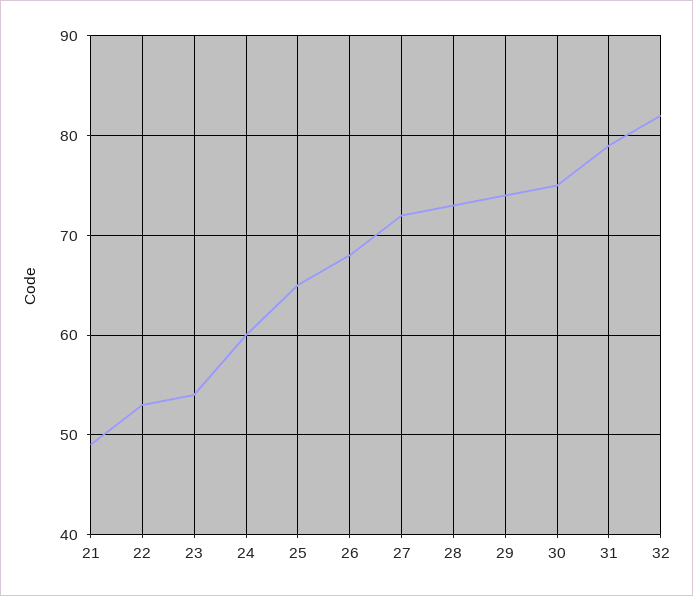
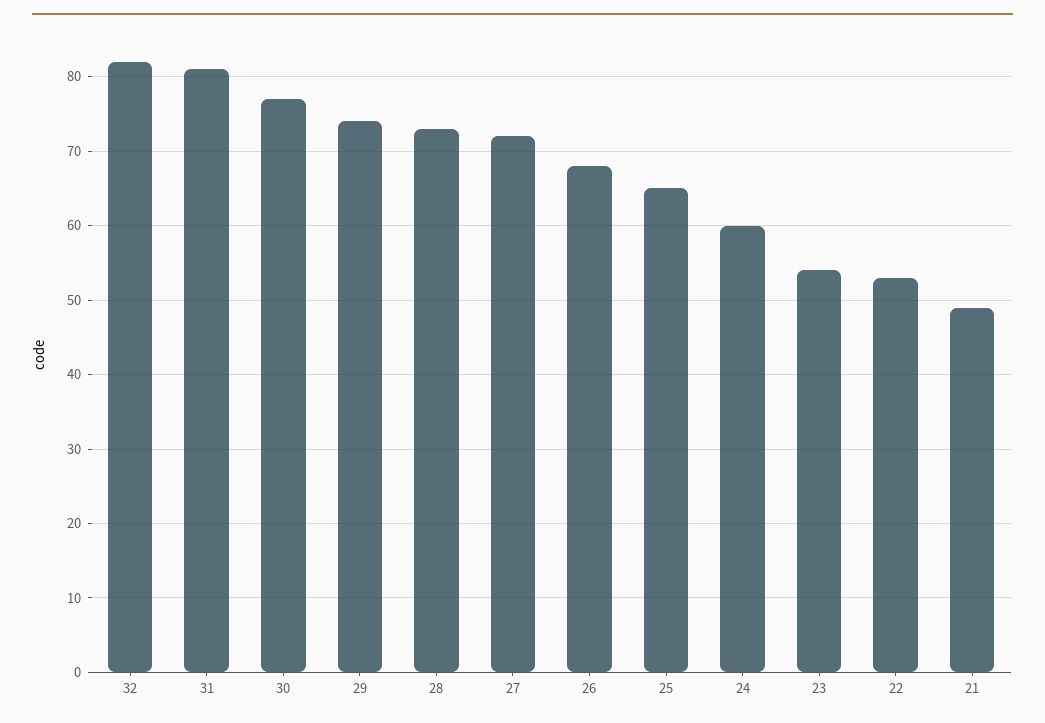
30: 75 -> 77
31: 79 -> 81

